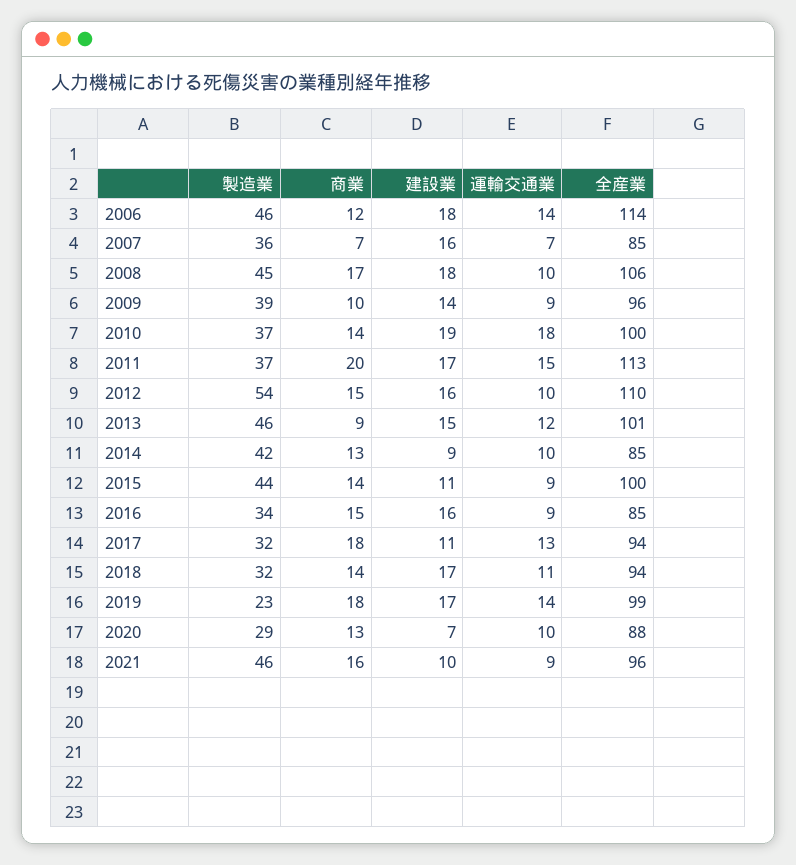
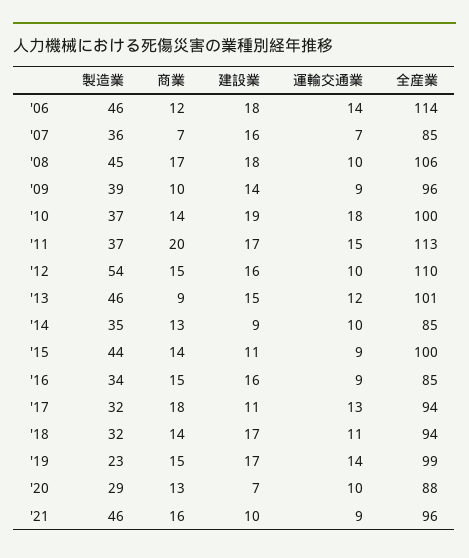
製造業, 2014: 42 -> 35
商業, 2019: 18 -> 15

